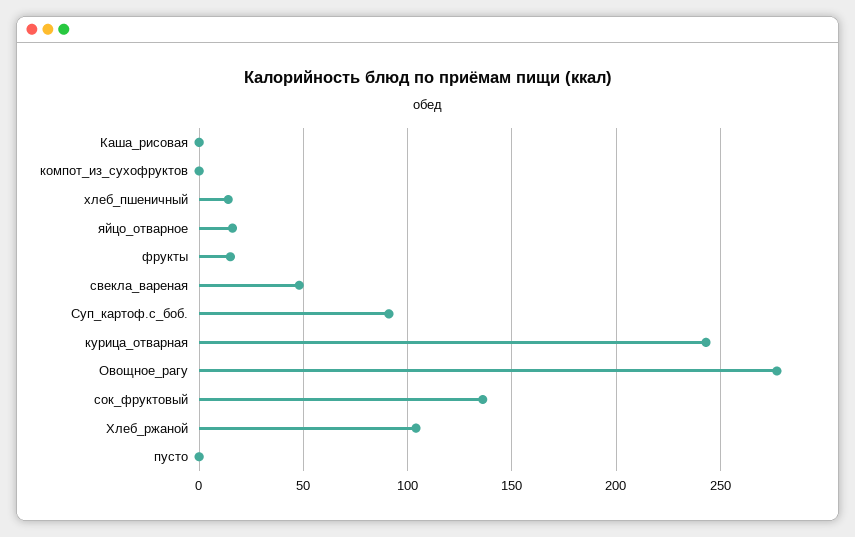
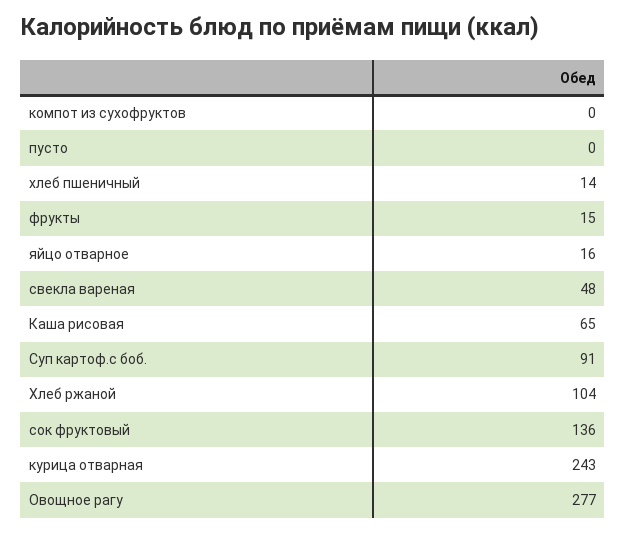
Каша_рисовая: 0 -> 65

